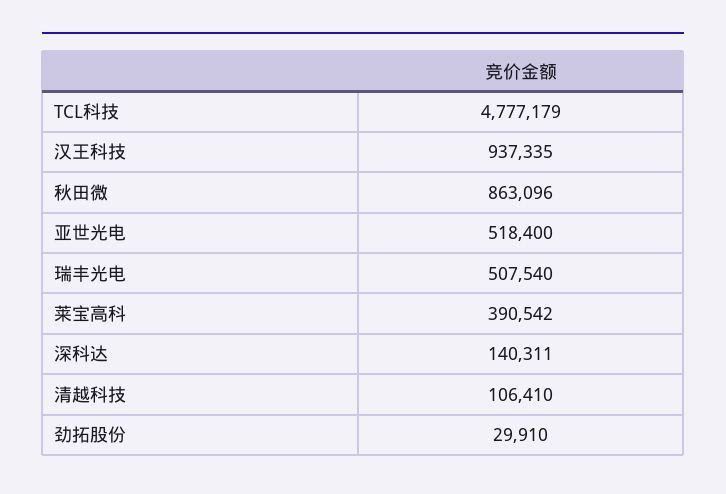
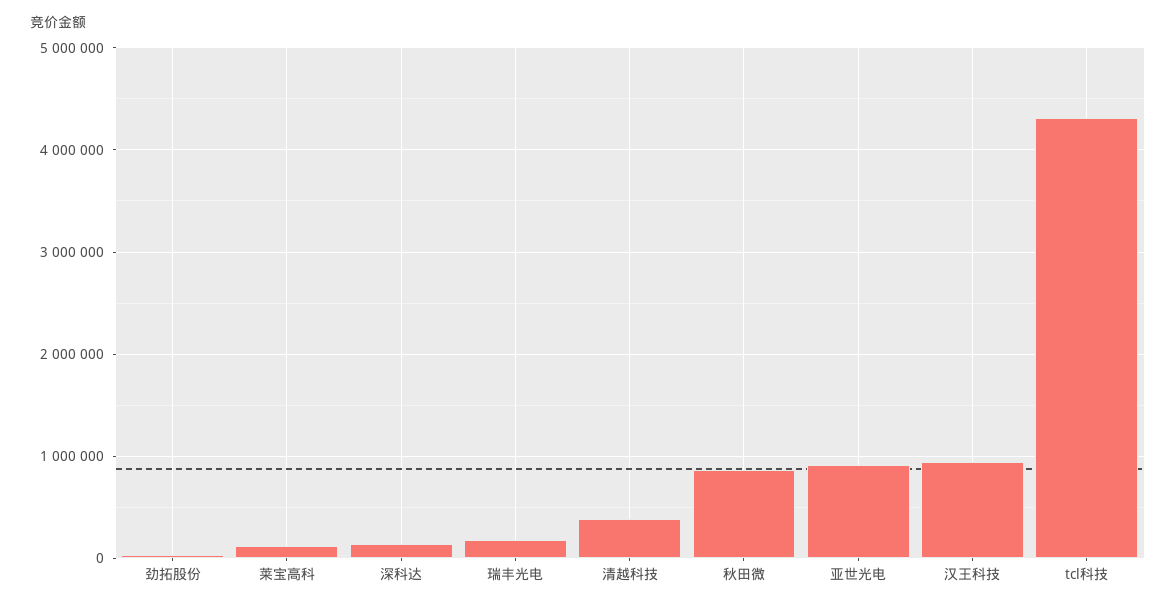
TCL科技: 4777179 -> 4300000
亚世光电: 518400 -> 900000
瑞丰光电: 507540 -> 200000
莱宝高科: 390542 -> 100000
清越科技: 106410 -> 400000

